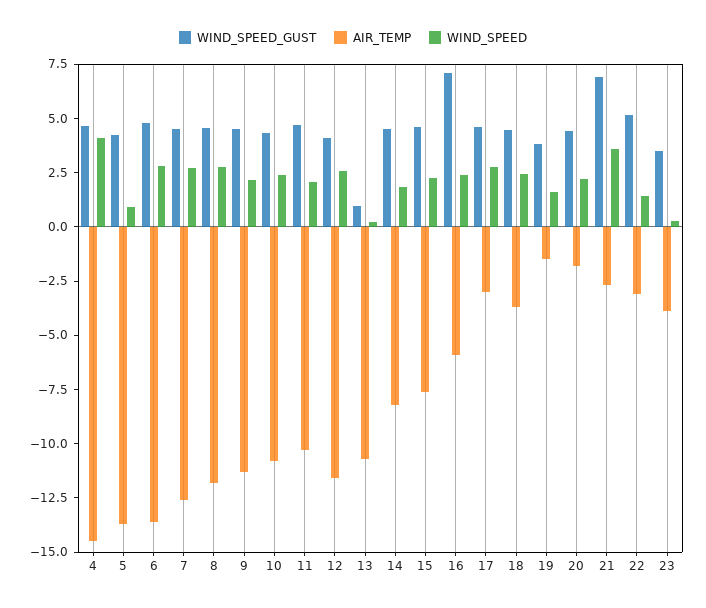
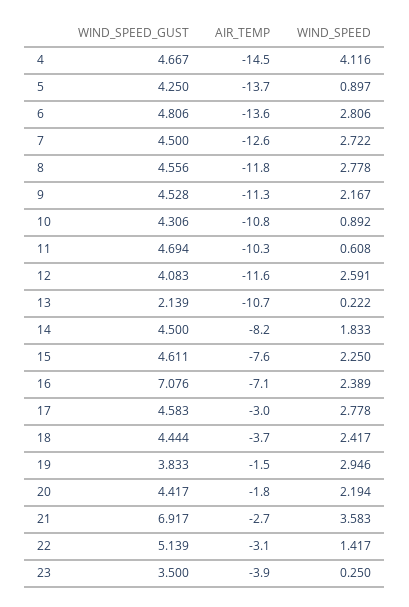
WIND_SPEED, 10: 2.5 -> 0.892
WIND_SPEED, 11: 2 -> 0.608
WIND_SPEED_GUST, 13: 1 -> 2.139
AIR_TEMP, 16: -6 -> -7.1
WIND_SPEED, 19: 1.5 -> 2.946

